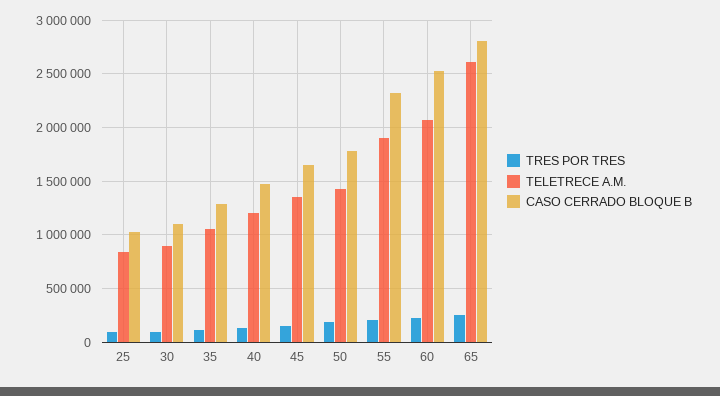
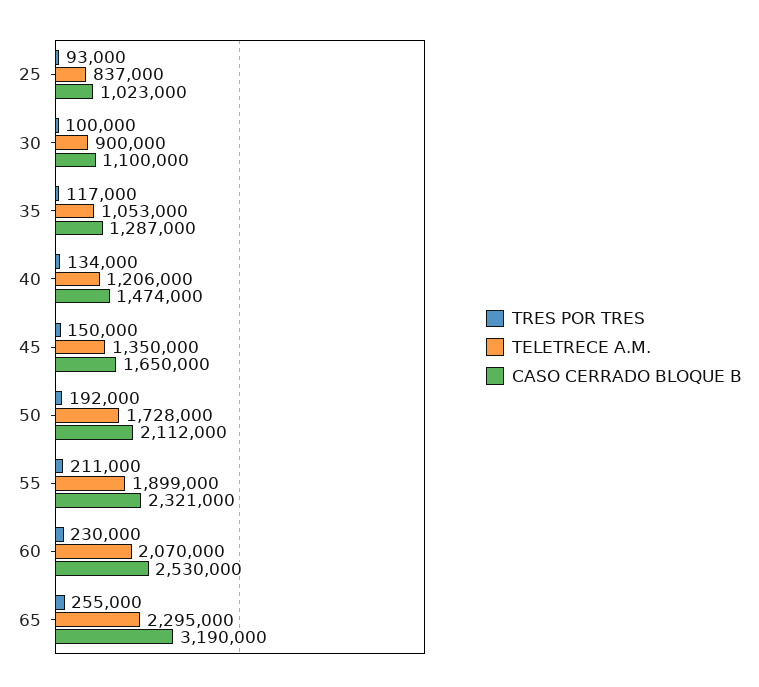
TELETRECE A.M., 50: 1400000 -> 1728000
CASO CERRADO BLOQUE B, 50: 1800000 -> 2112000
TELETRECE A.M., 65: 2600000 -> 2295000
CASO CERRADO BLOQUE B, 65: 2800000 -> 3190000

